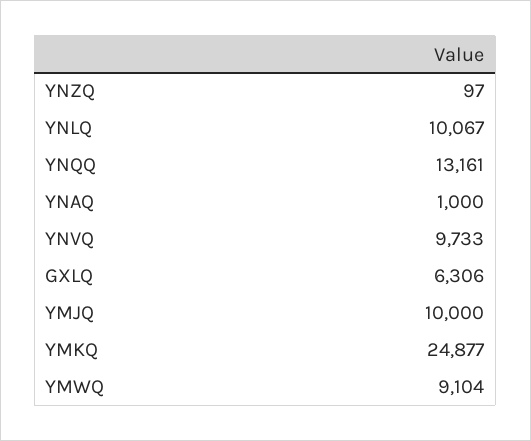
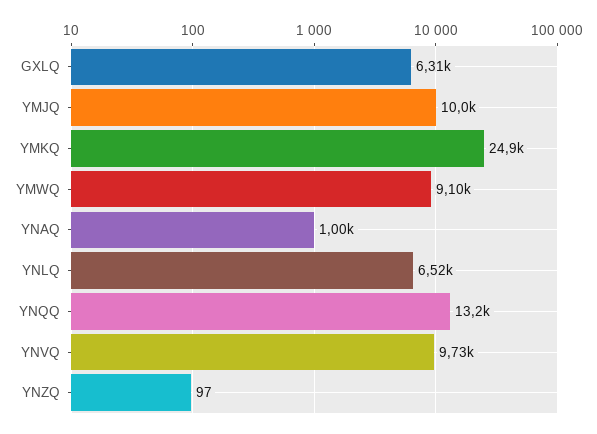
YNLQ: 10067 -> 6520

